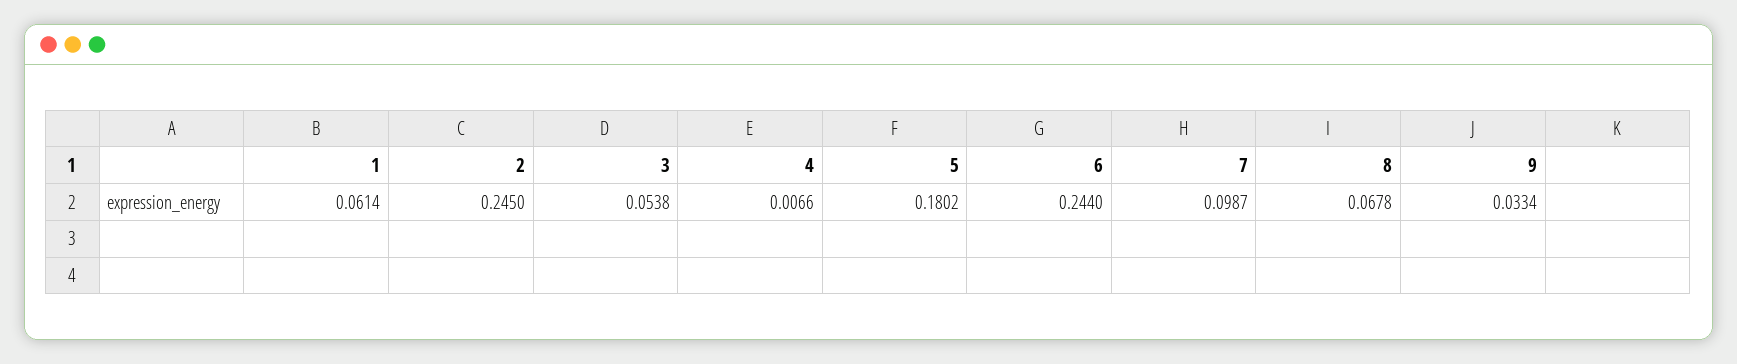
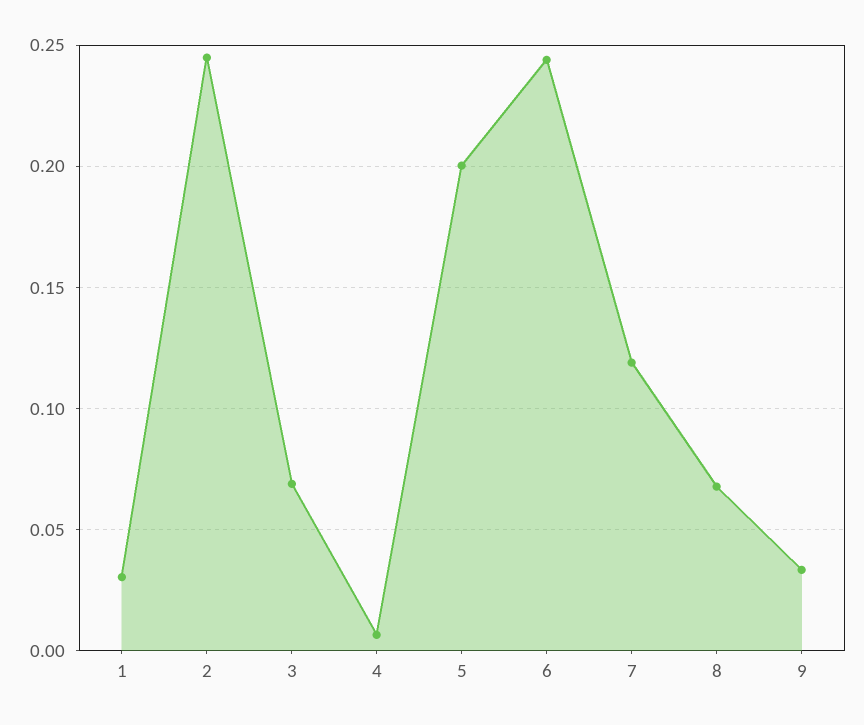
1: 0.0614 -> 0.03
3: 0.0538 -> 0.07
5: 0.1802 -> 0.2
7: 0.0987 -> 0.12

